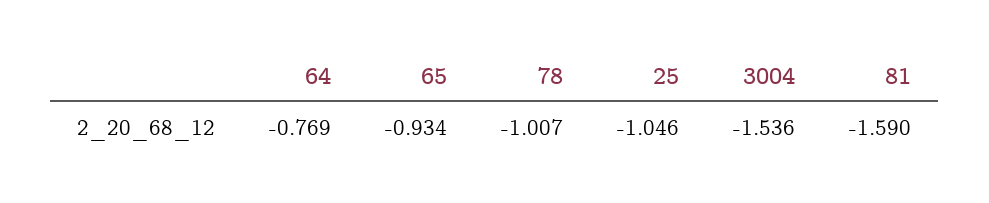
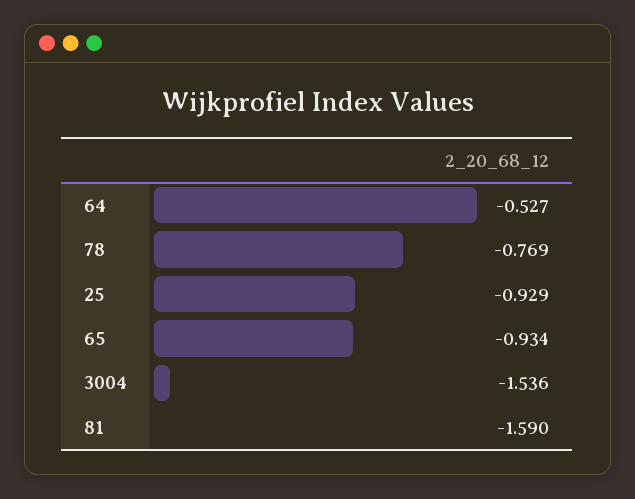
64: -0.769 -> -0.527
78: -1.007 -> -0.769
25: -1.046 -> -0.929

